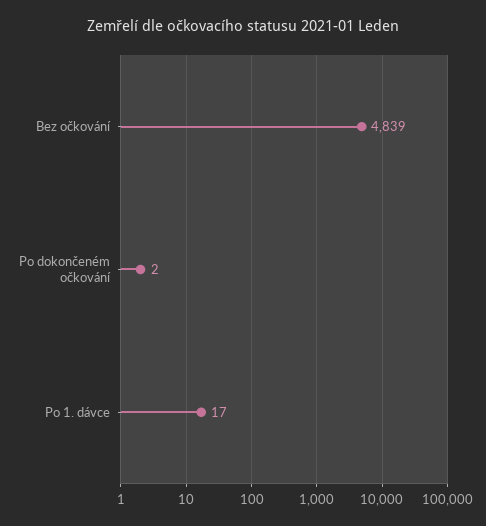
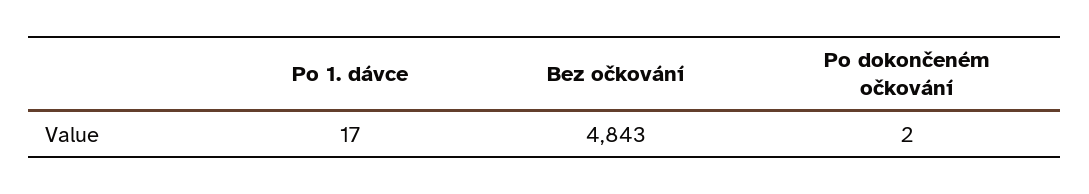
Bez očkování: 4839 -> 4843

